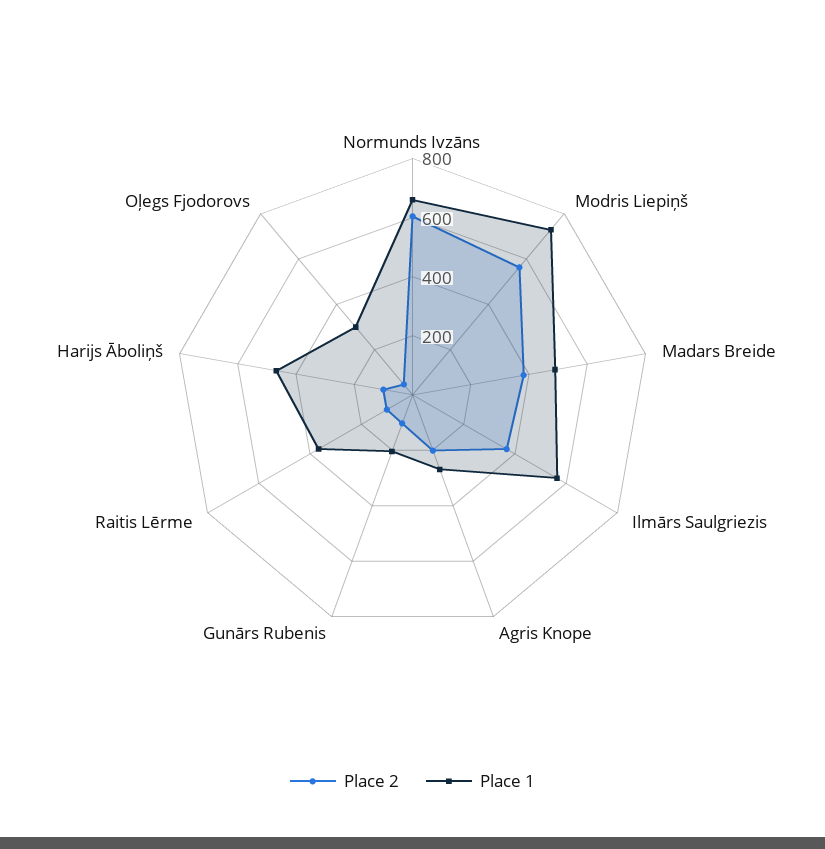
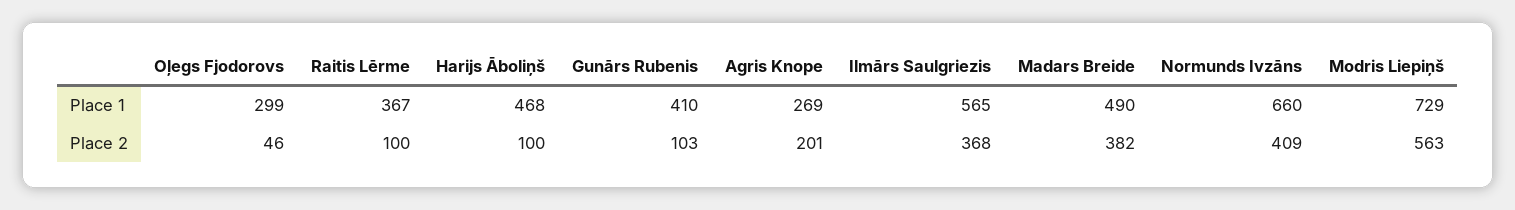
Place 2, Normunds Ivzāns: 600 -> 409
Place 1, Gunārs Rubenis: 200 -> 410

